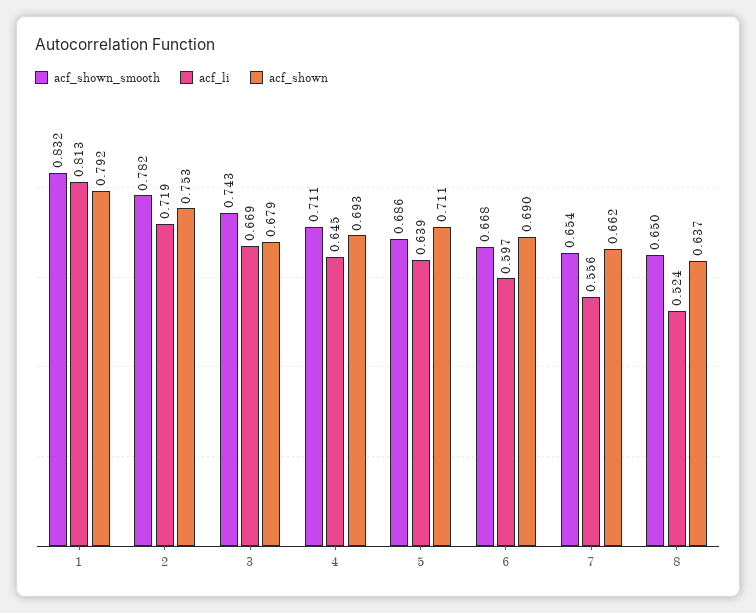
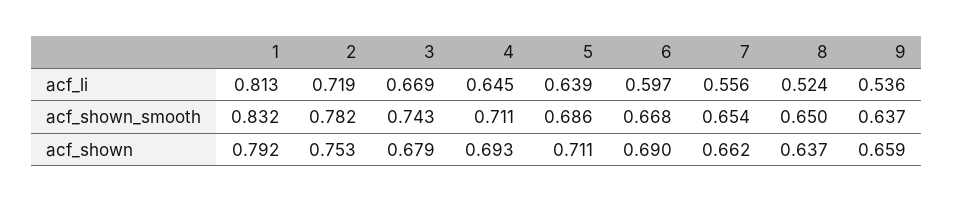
acf_li, 9: none -> 0.536
acf_shown_smooth, 9: none -> 0.637
acf_shown, 9: none -> 0.659

